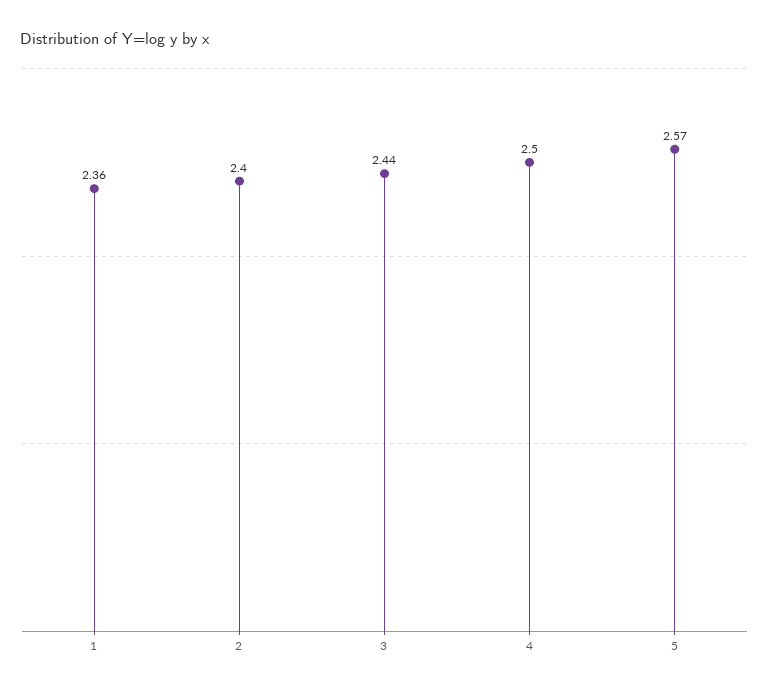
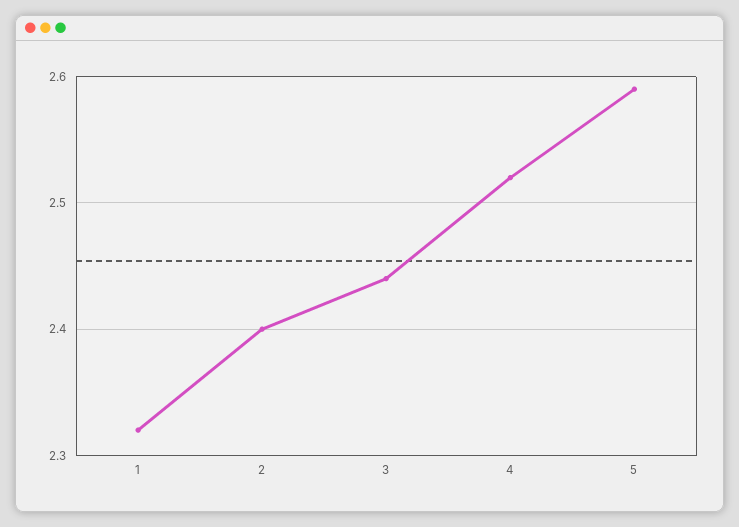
1: 2.36 -> 2.32
4: 2.5 -> 2.52
5: 2.57 -> 2.59

